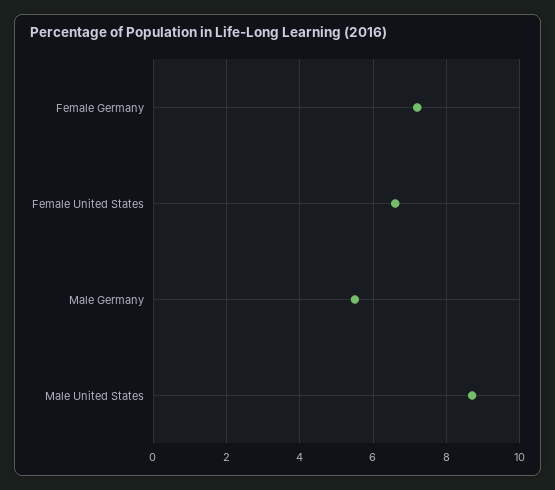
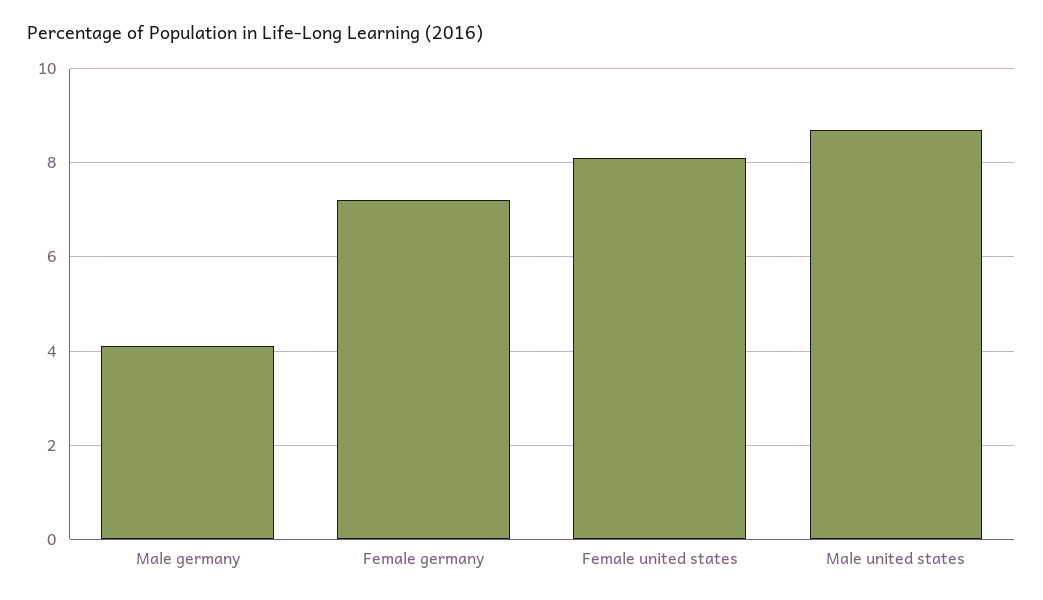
Female United States: 6.5 -> 8
Male Germany: 5.5 -> 4

